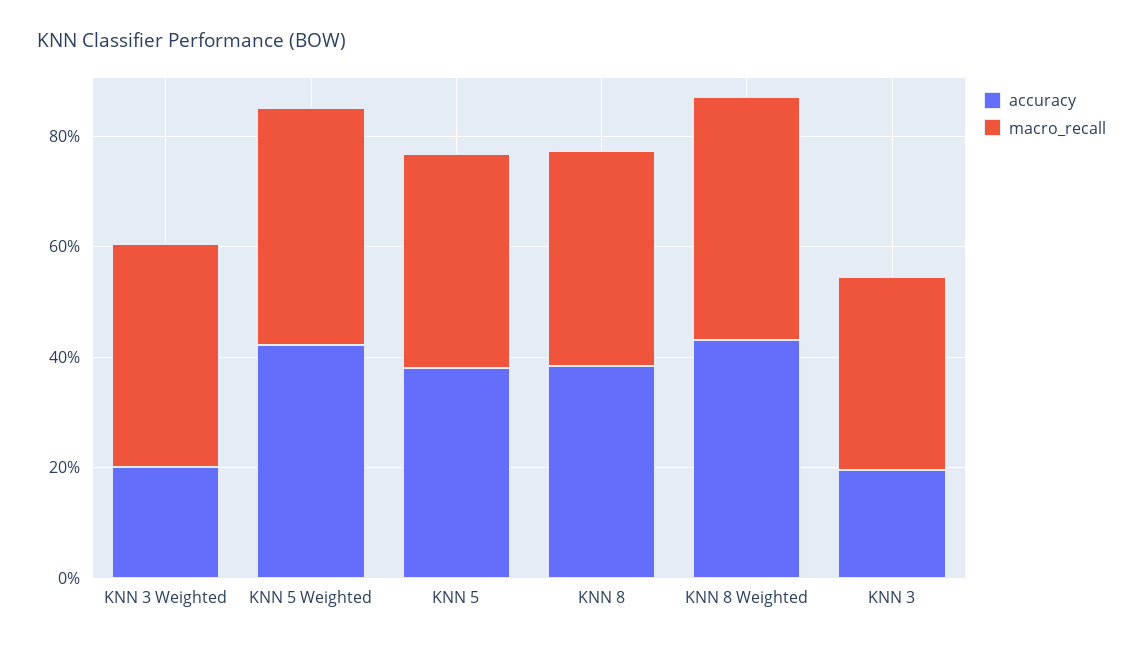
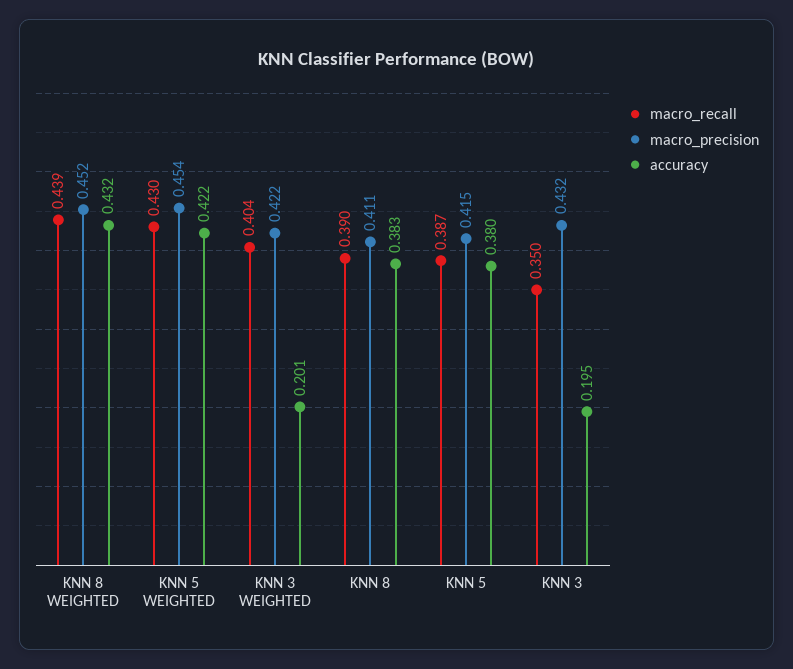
macro_precision, KNN 8 Weighted: none -> 0.452
macro_precision, KNN 5 Weighted: none -> 0.454
macro_precision, KNN 3 Weighted: none -> 0.422
macro_precision, KNN 8: none -> 0.411
macro_precision, KNN 5: none -> 0.415
macro_precision, KNN 3: none -> 0.432

